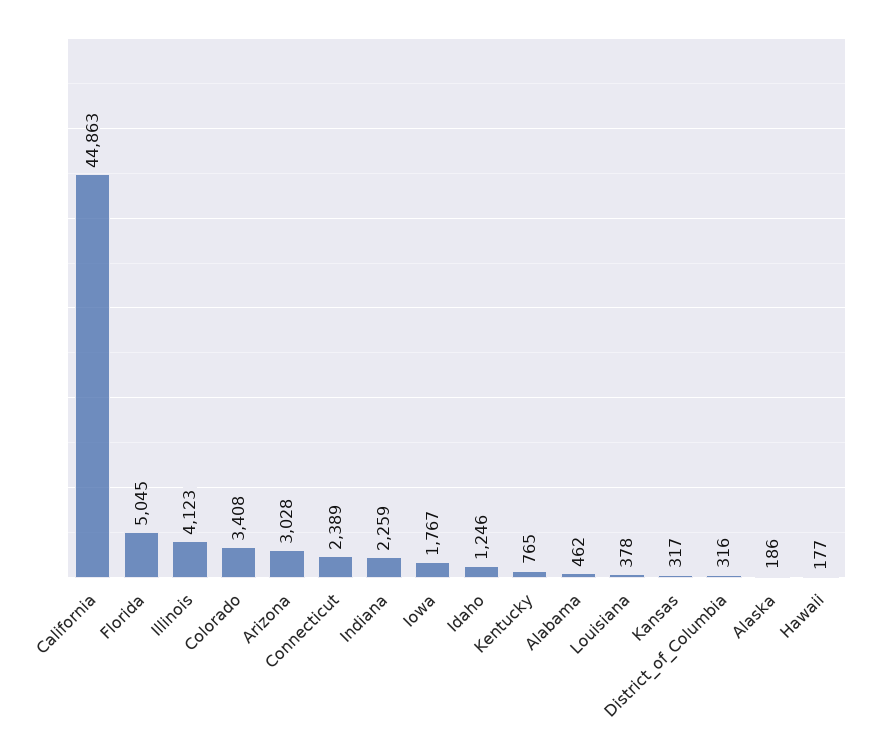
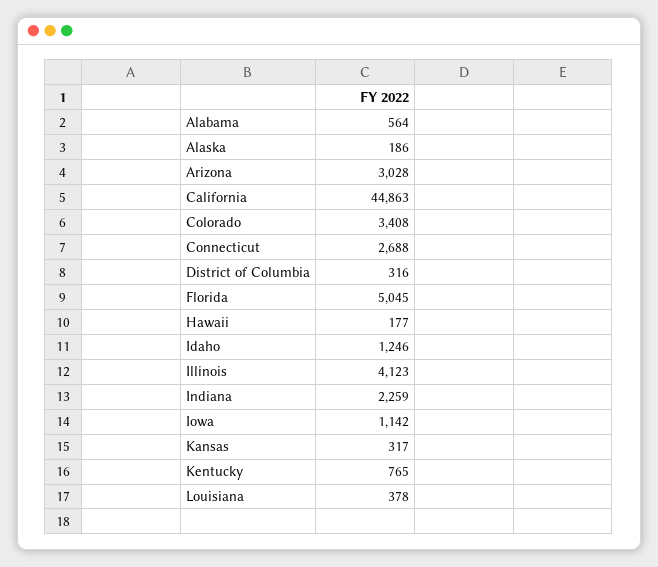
Connecticut: 2389 -> 2688
Iowa: 1767 -> 1142
Alabama: 462 -> 564

